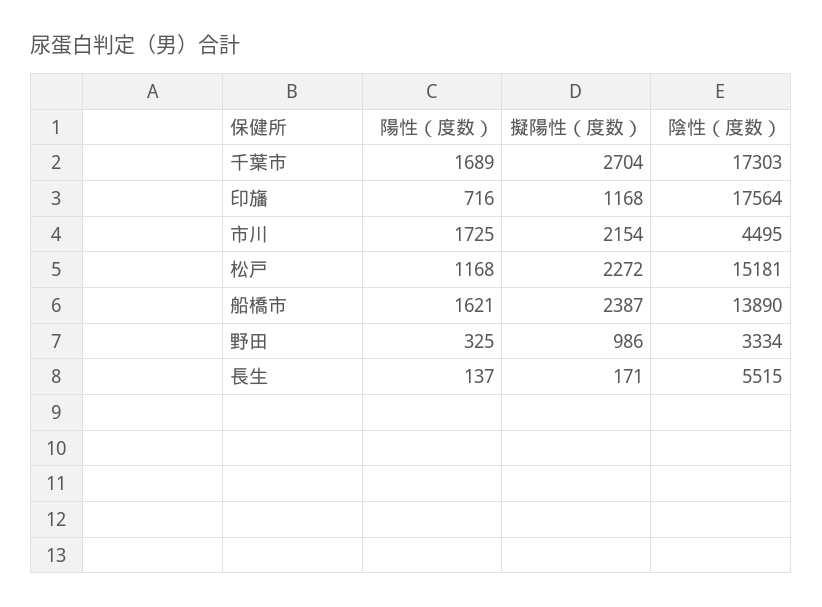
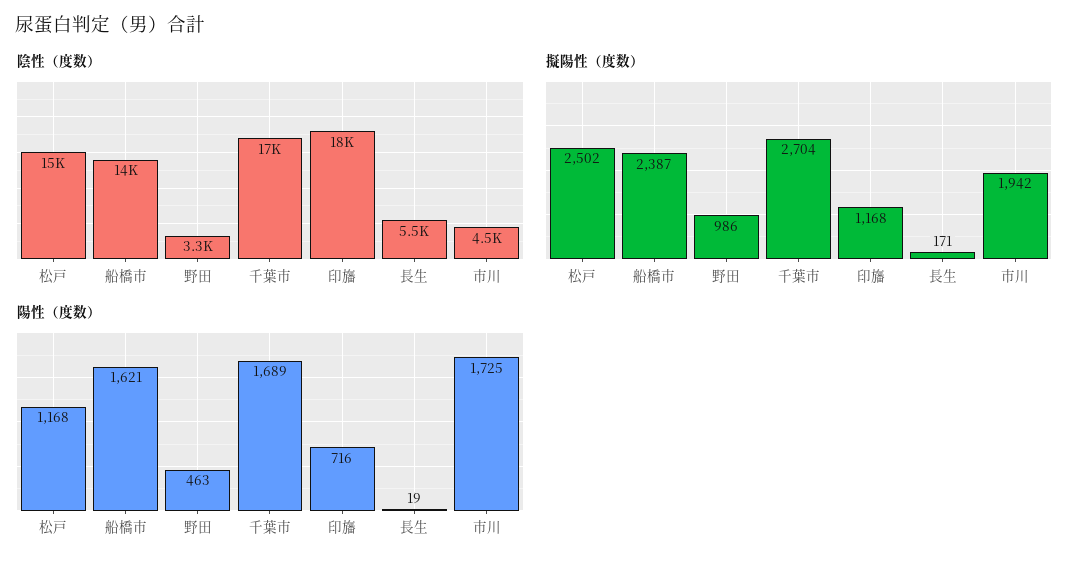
擬陽性（度数）, 市川: 2154 -> 1942
擬陽性（度数）, 松戸: 2272 -> 2502
陽性（度数）, 野田: 325 -> 463
陽性（度数）, 長生: 137 -> 19

